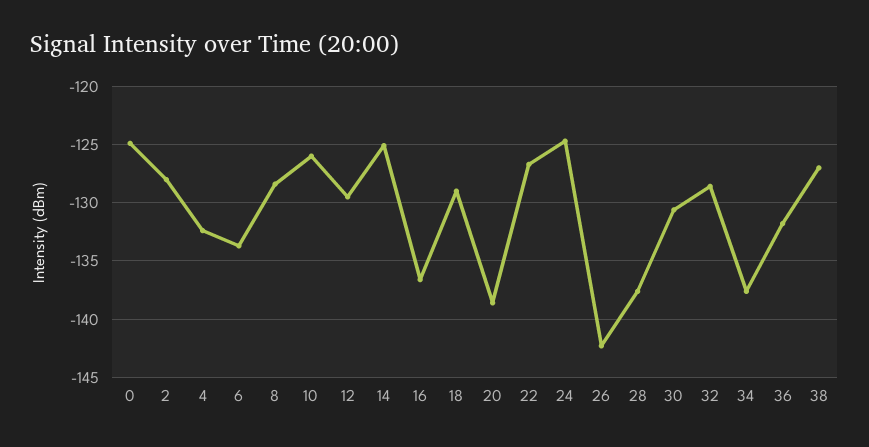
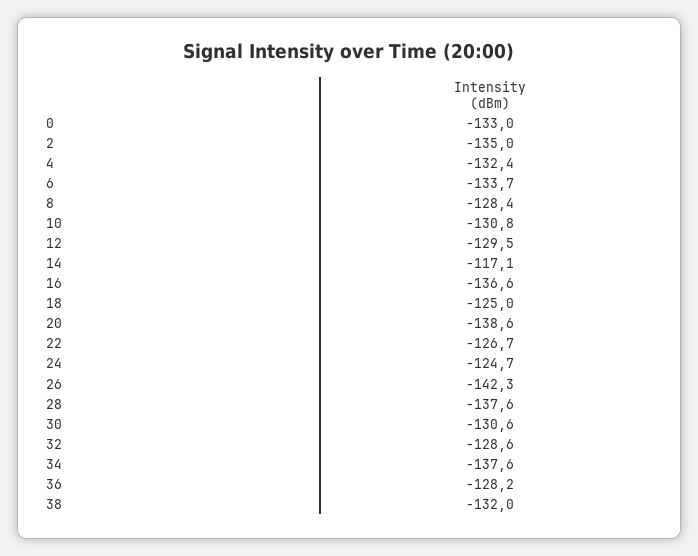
0: -125 -> -133
2: -128 -> -135
10: -126 -> -130.8
14: -125 -> -117.1
18: -129 -> -125
36: -132 -> -128.2
38: -127 -> -132

